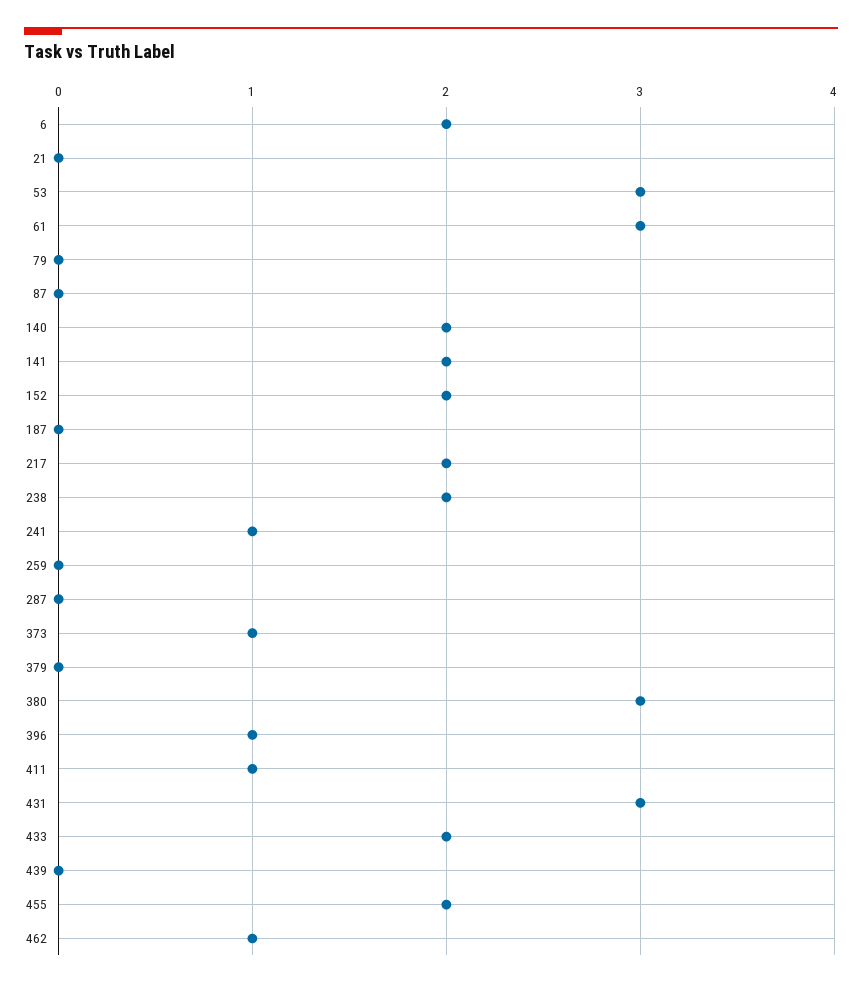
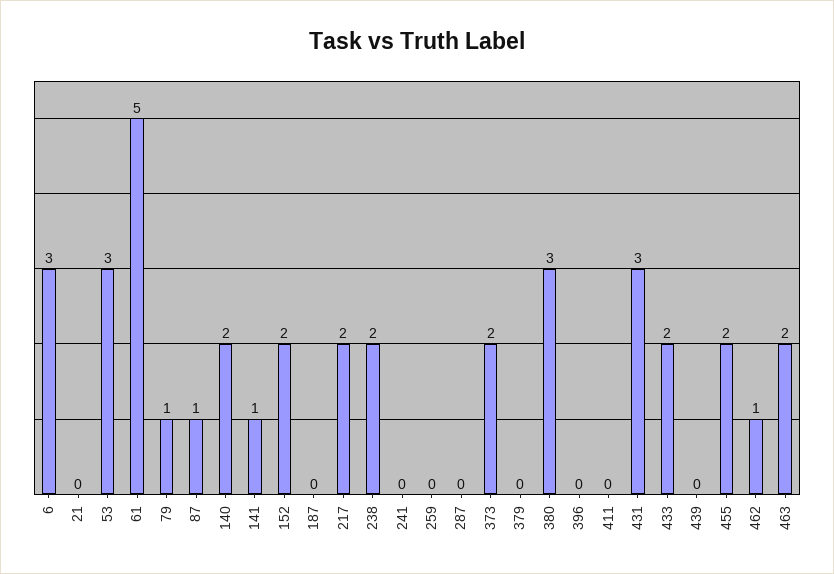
6: 2 -> 3
61: 3 -> 5
79: 0 -> 1
87: 0 -> 1
141: 2 -> 1
241: 1 -> 0
373: 1 -> 2
396: 1 -> 0
411: 1 -> 0
463: none -> 2

